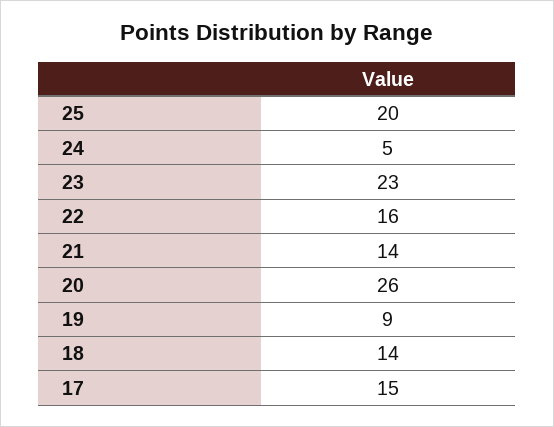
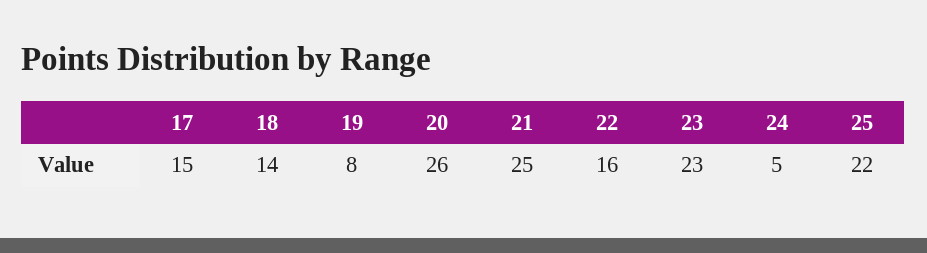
25: 20 -> 22
21: 14 -> 25
19: 9 -> 8

